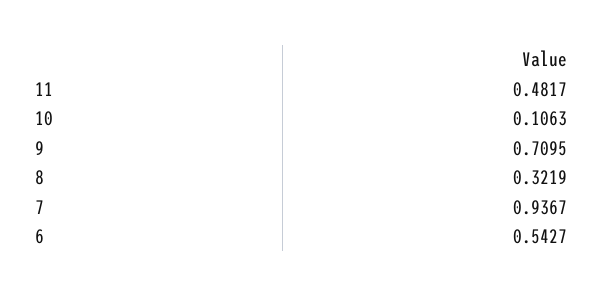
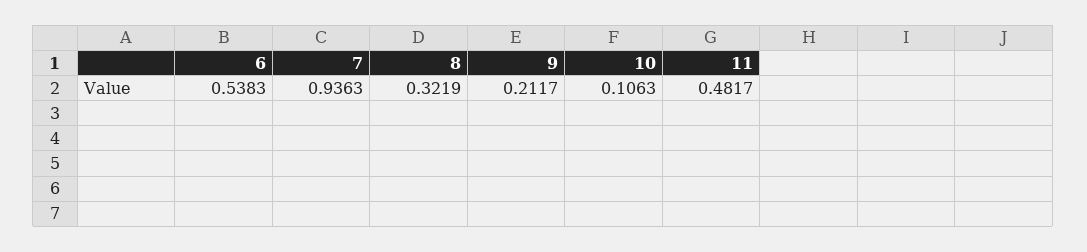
9: 0.7095 -> 0.2117
7: 0.9367 -> 0.9363
6: 0.5427 -> 0.5383

